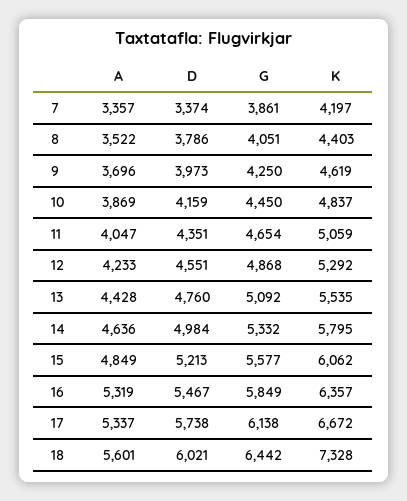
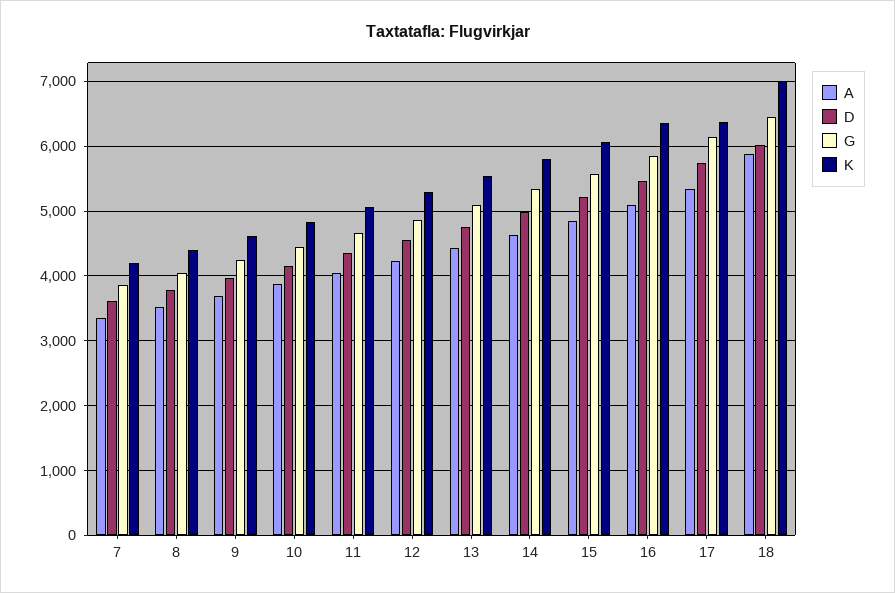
D, 7: 3374 -> 3600
A, 16: 5319 -> 5100
K, 17: 6672 -> 6400
A, 18: 5601 -> 5900
K, 18: 7328 -> 7000

